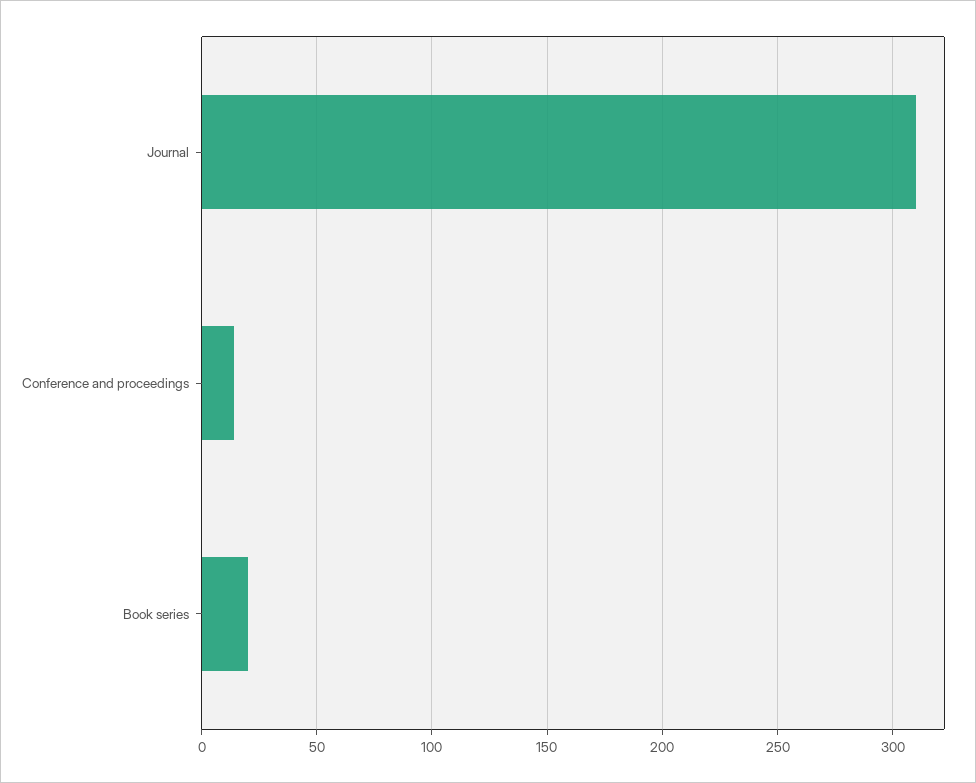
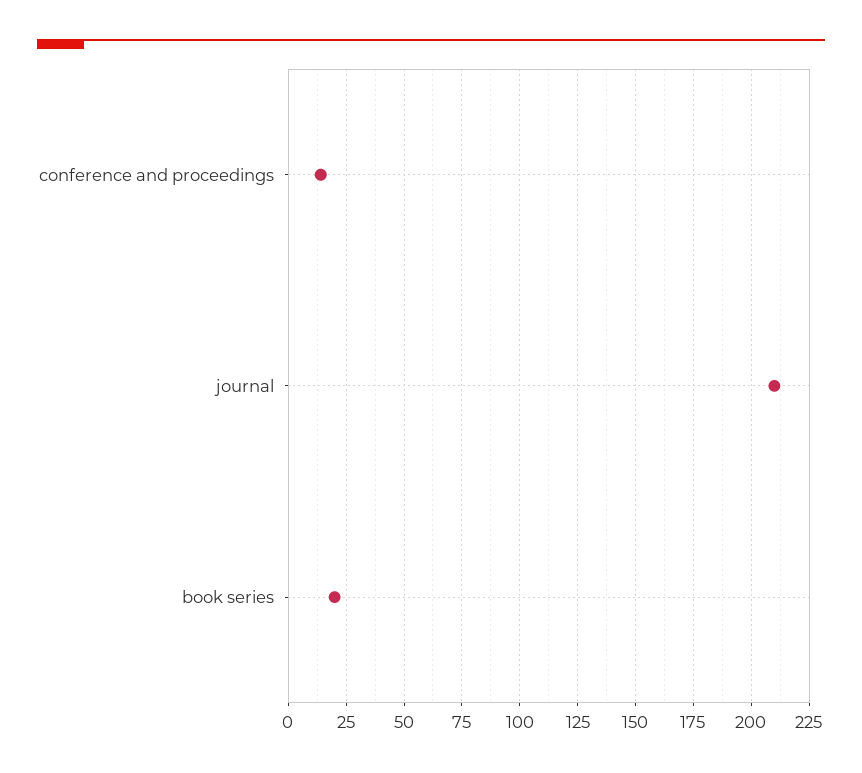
Journal: 310 -> 210

